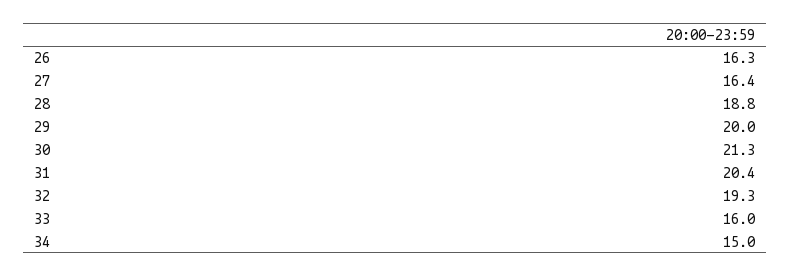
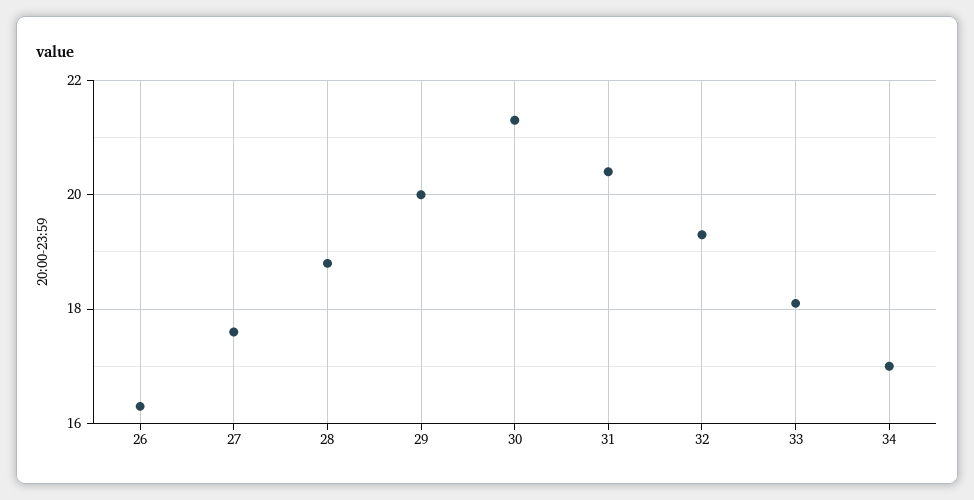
27: 16.4 -> 17.5
33: 16 -> 18
34: 15 -> 17

